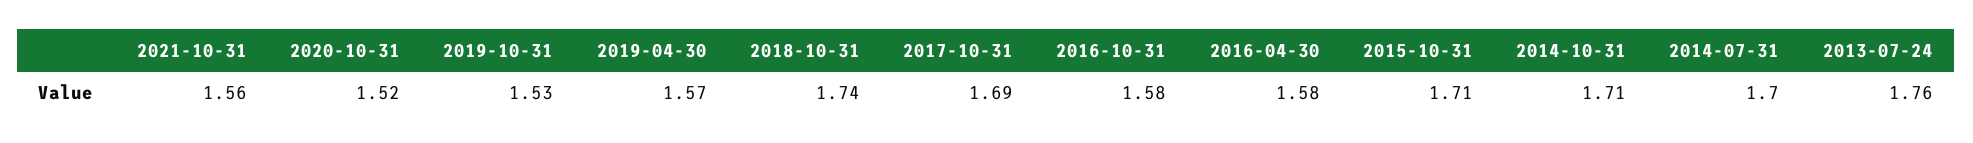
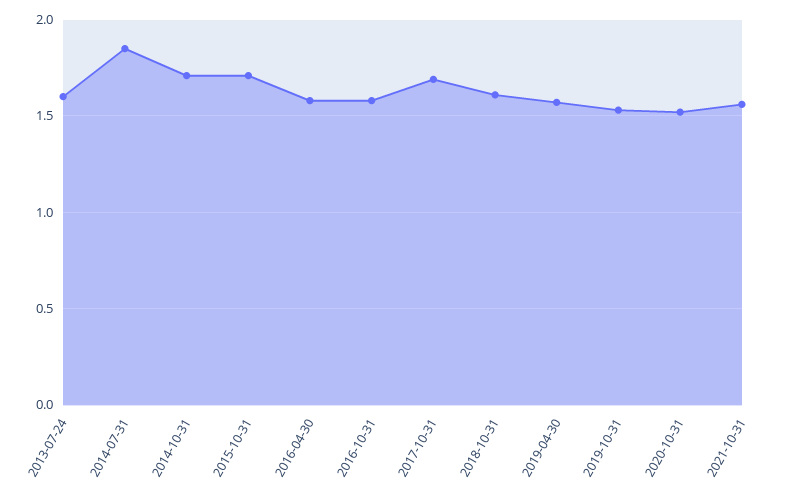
2018-10-31: 1.74 -> 1.6
2014-07-31: 1.7 -> 1.85
2013-07-24: 1.76 -> 1.6

